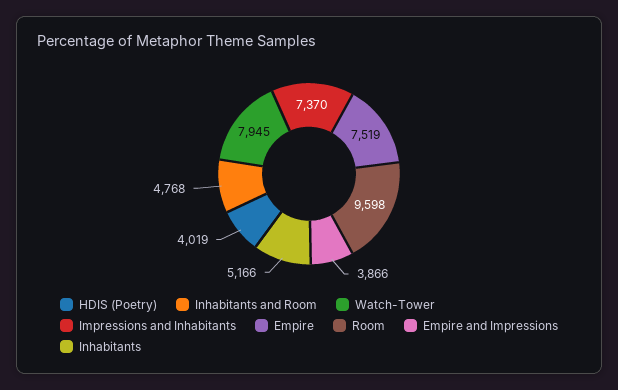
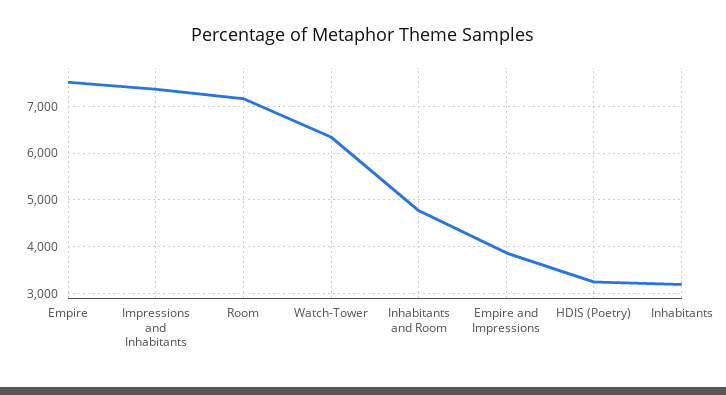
HDIS (Poetry): 4019 -> 3200
Watch-Tower: 7945 -> 6400
Room: 9598 -> 7200
Inhabitants: 5166 -> 3200

